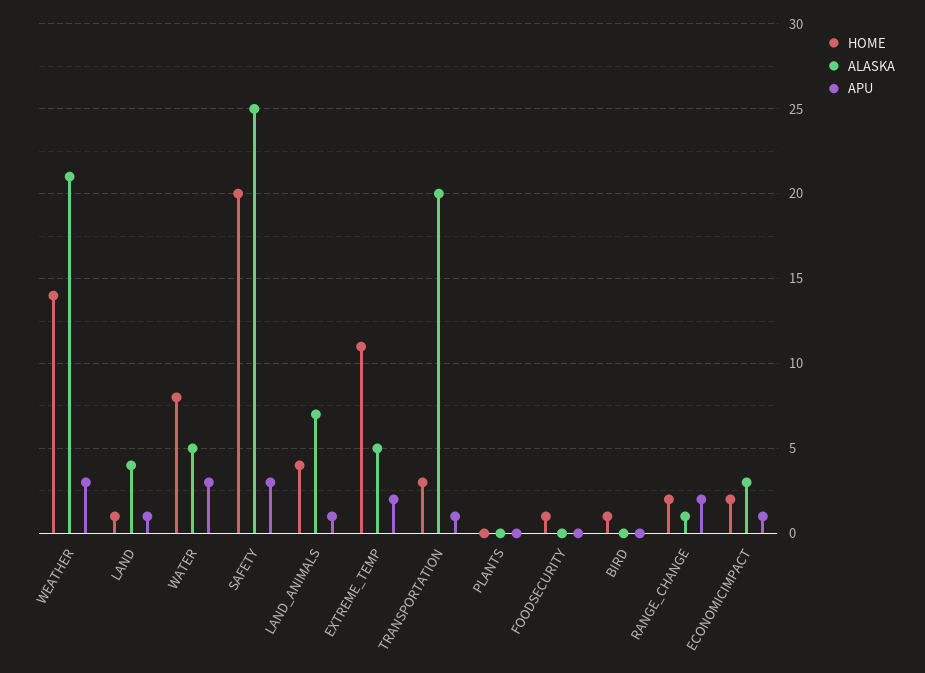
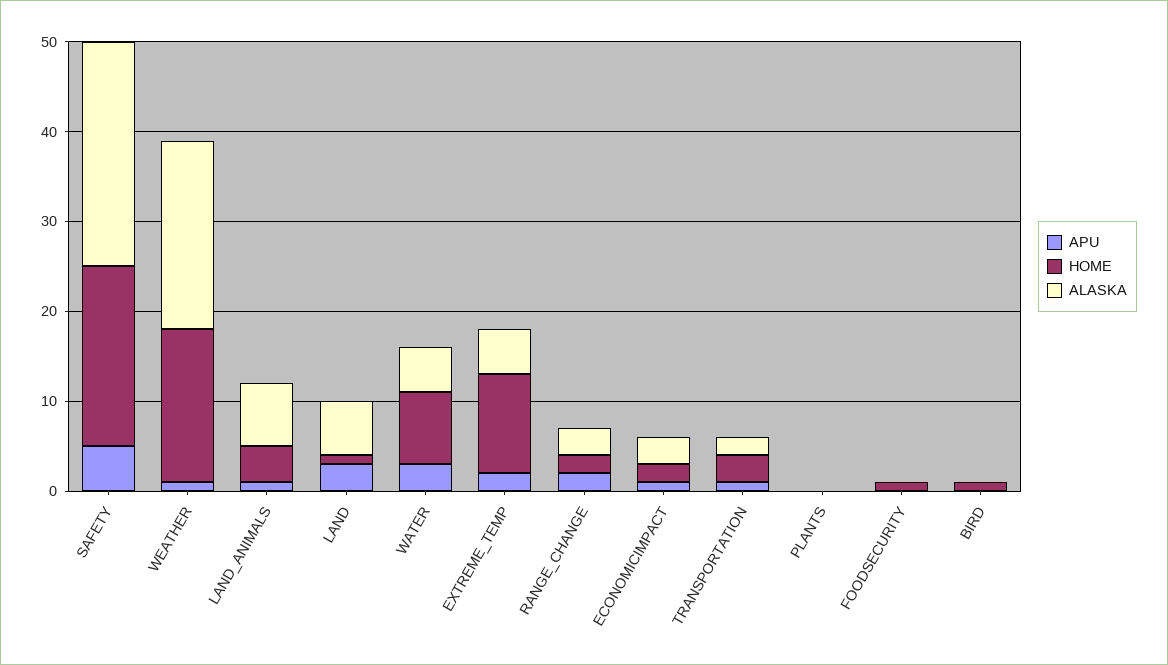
HOME, WEATHER: 14 -> 17
APU, WEATHER: 3 -> 1
ALASKA, LAND: 4 -> 6
APU, LAND: 1 -> 3
APU, SAFETY: 3 -> 5
ALASKA, TRANSPORTATION: 20 -> 2
ALASKA, RANGE_CHANGE: 1 -> 3

